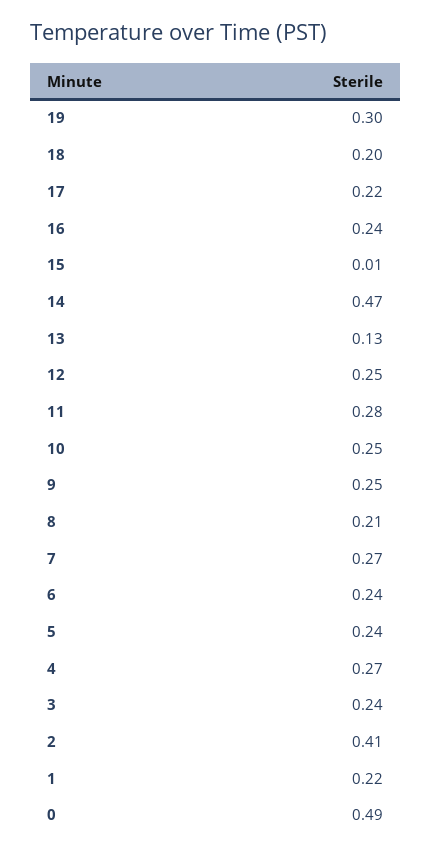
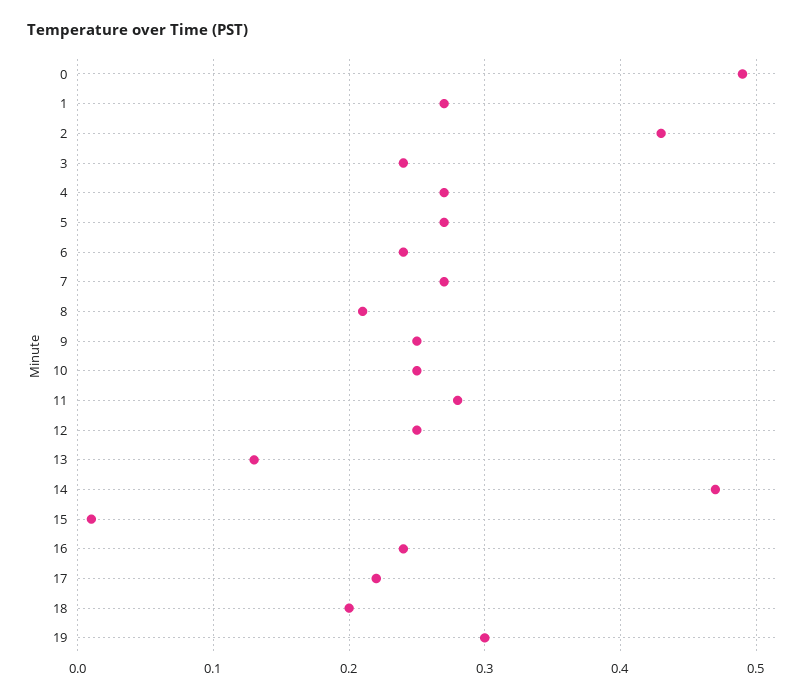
5: 0.24 -> 0.27
2: 0.41 -> 0.43
1: 0.22 -> 0.27

